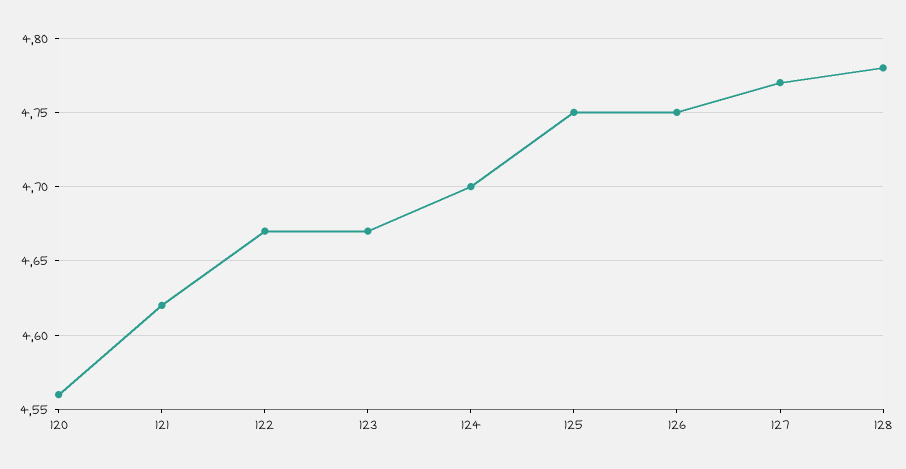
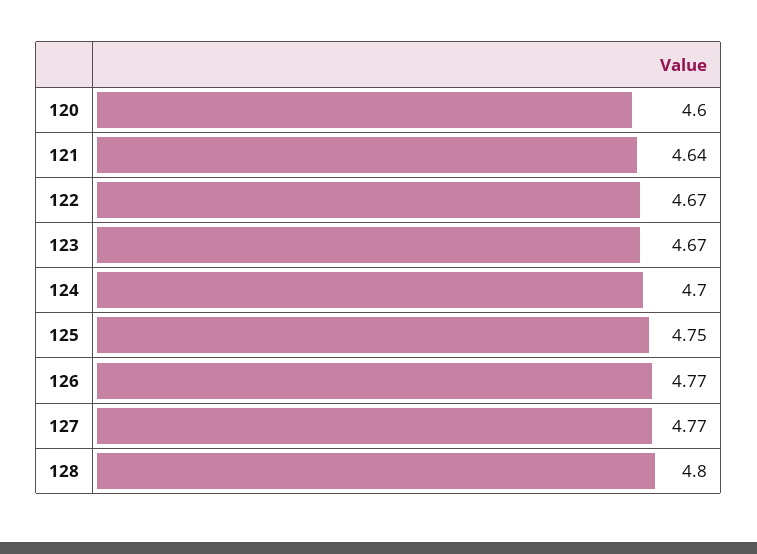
120: 4.56 -> 4.6
121: 4.62 -> 4.64
126: 4.75 -> 4.77
128: 4.78 -> 4.8

